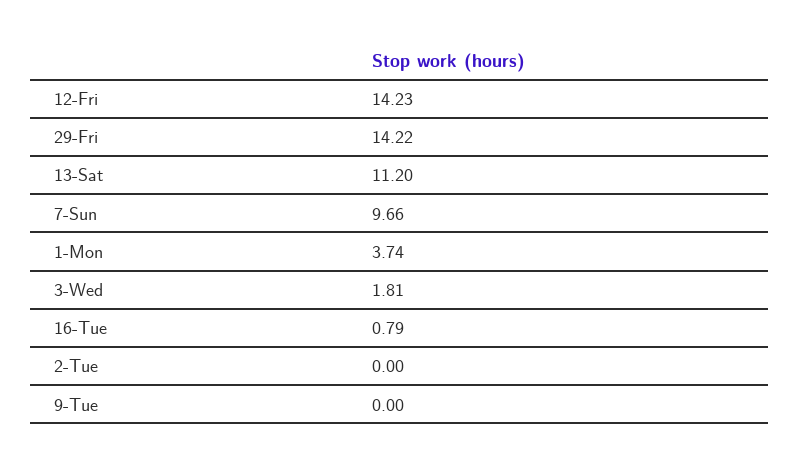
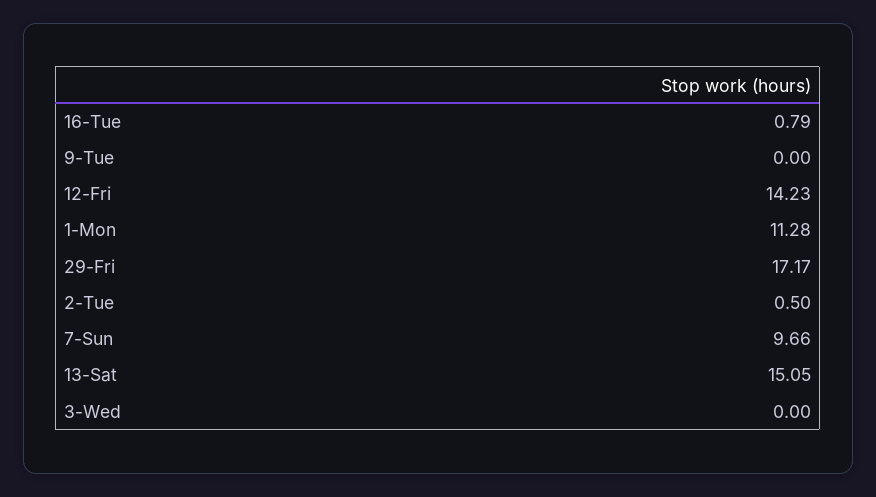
29-Fri: 14.22 -> 17.17
13-Sat: 11.2 -> 15.05
1-Mon: 3.74 -> 11.28
3-Wed: 1.81 -> 0
2-Tue: 0 -> 0.5

